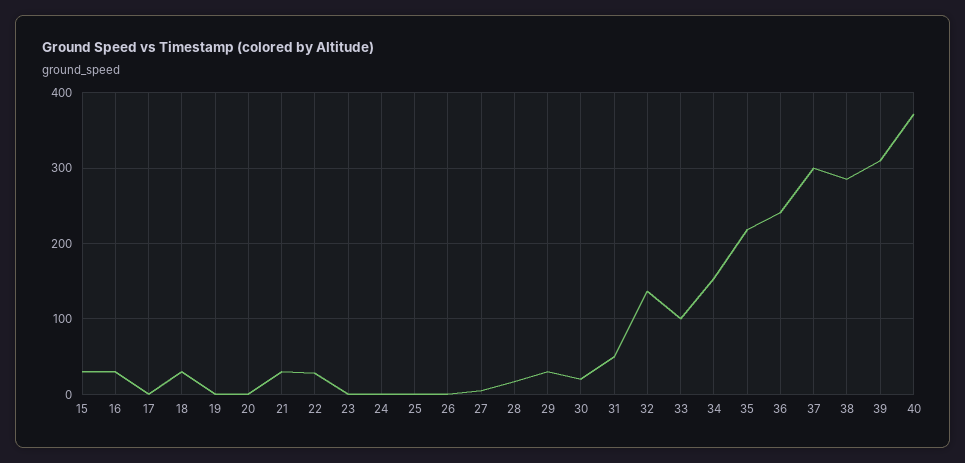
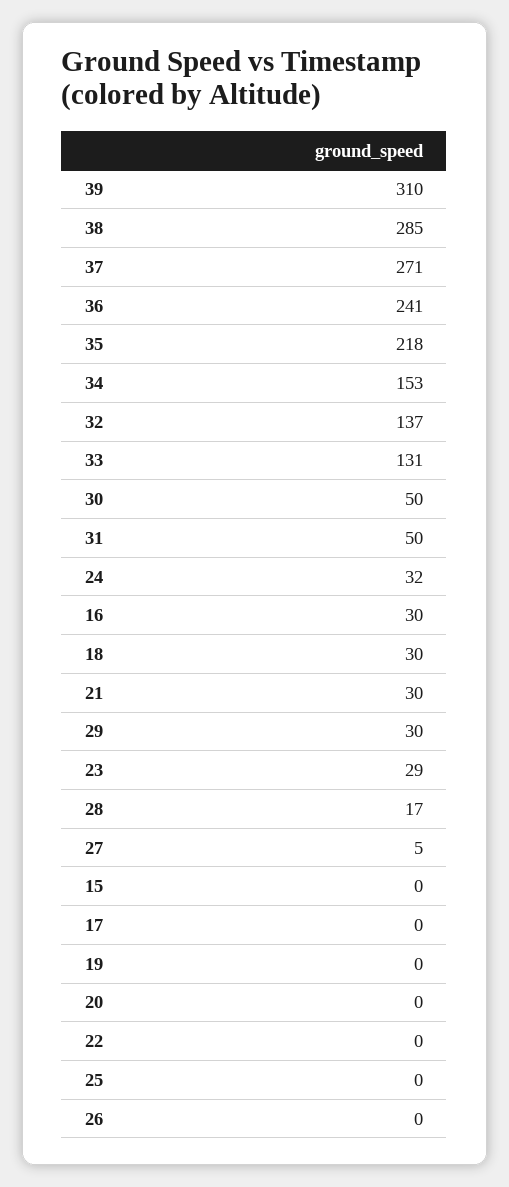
15: 30 -> 0
22: 30 -> 0
23: 0 -> 29
24: 0 -> 32
30: 20 -> 50
33: 100 -> 131
37: 300 -> 271
40: 370 -> none

